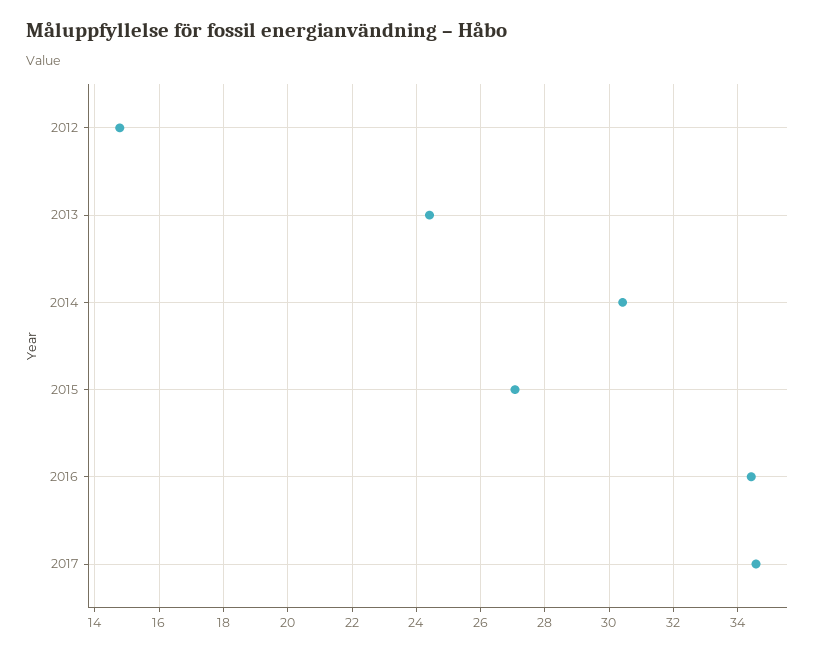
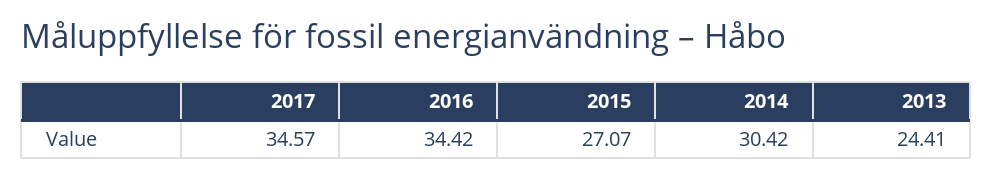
2012: 14.8 -> none

